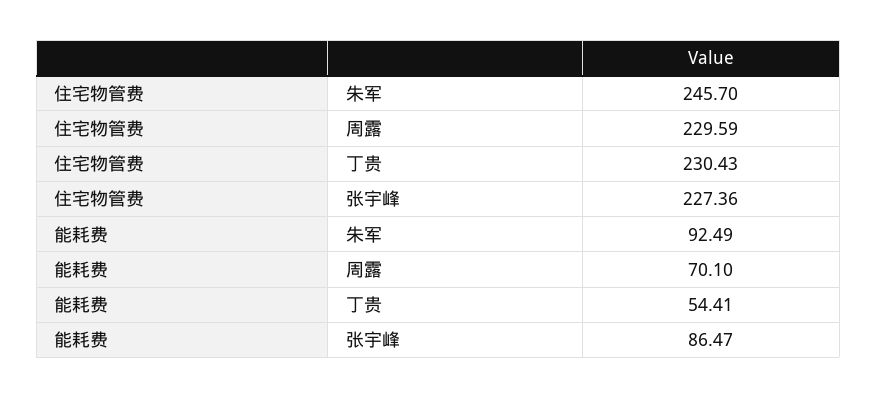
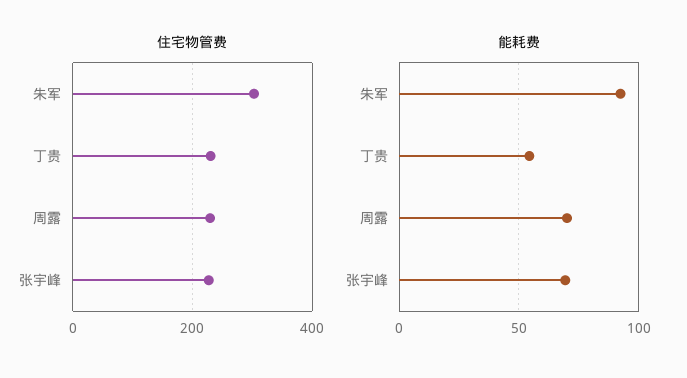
住宅物管费, 朱军: 245.7 -> 300
能耗费, 张宇峰: 86.47 -> 70

